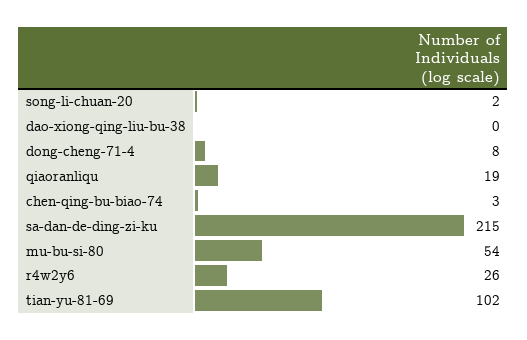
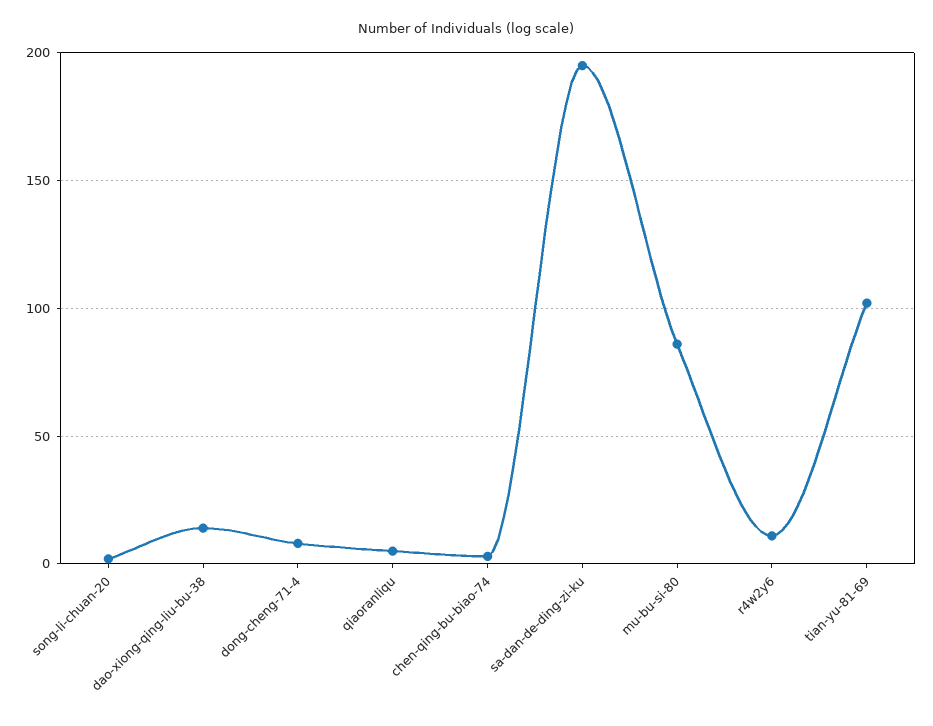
dao-xiong-qing-liu-bu-38: 0 -> 15
qiaoranliqu: 19 -> 5
sa-dan-de-ding-zi-ku: 215 -> 195
mu-bu-si-80: 54 -> 85
r4w2y6: 26 -> 10

